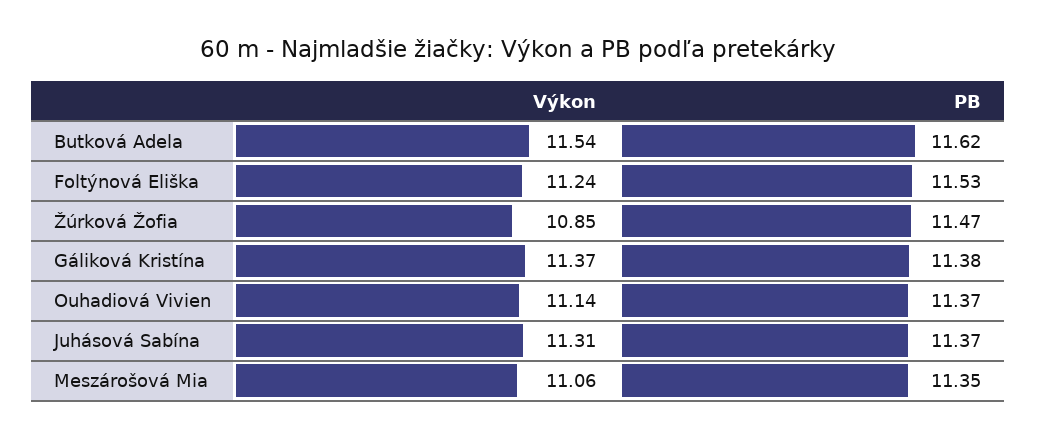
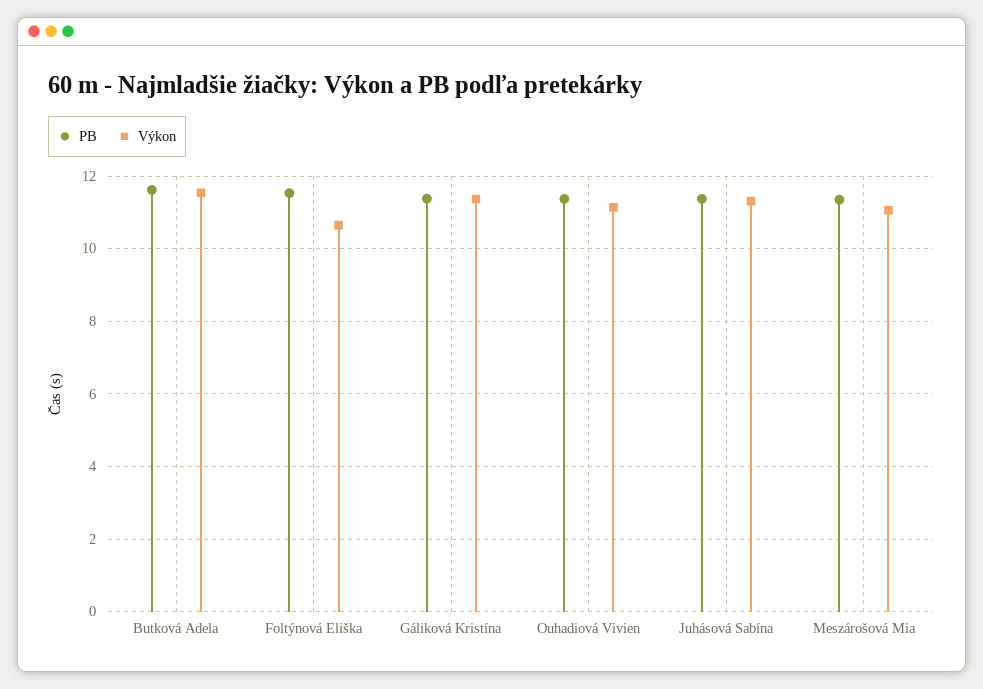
Výkon, Foltýnová Eliška: 11.24 -> 10.6
Výkon, Žúrková Žofia: 10.85 -> none
PB, Žúrková Žofia: 11.47 -> none

